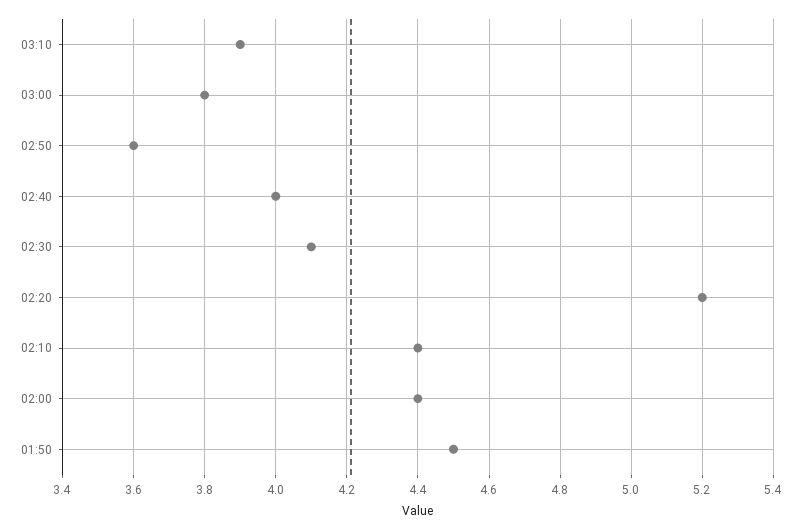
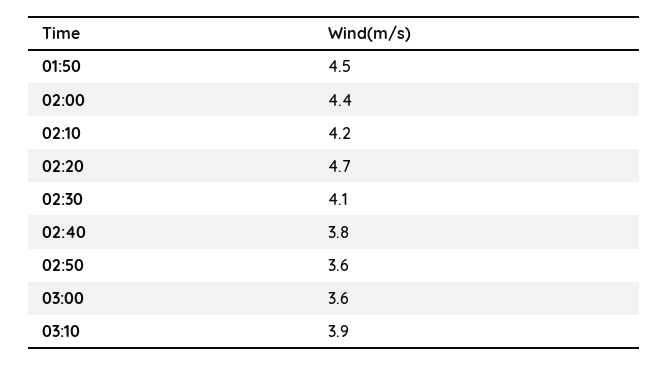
03:00: 3.8 -> 3.6
02:40: 4 -> 3.8
02:20: 5.2 -> 4.7
02:10: 4.4 -> 4.2

